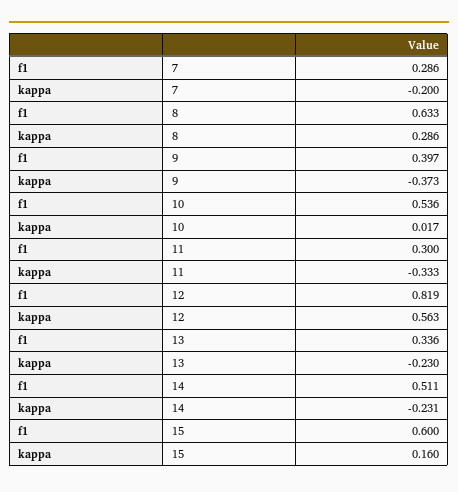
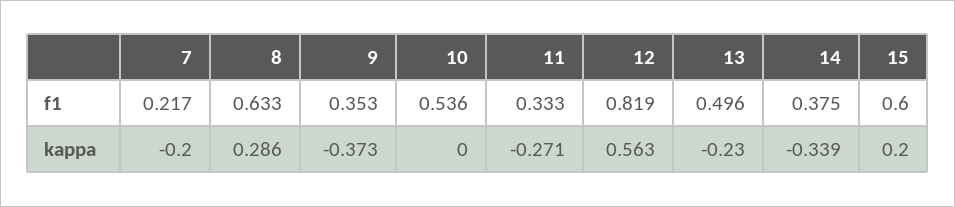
f1, 7: 0.286 -> 0.217
f1, 9: 0.397 -> 0.353
kappa, 10: 0.017 -> 0
f1, 11: 0.3 -> 0.333
kappa, 11: -0.333 -> -0.271
f1, 13: 0.336 -> 0.496
f1, 14: 0.511 -> 0.375
kappa, 14: -0.231 -> -0.339
kappa, 15: 0.16 -> 0.2

